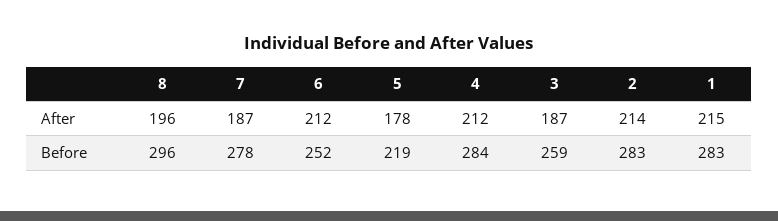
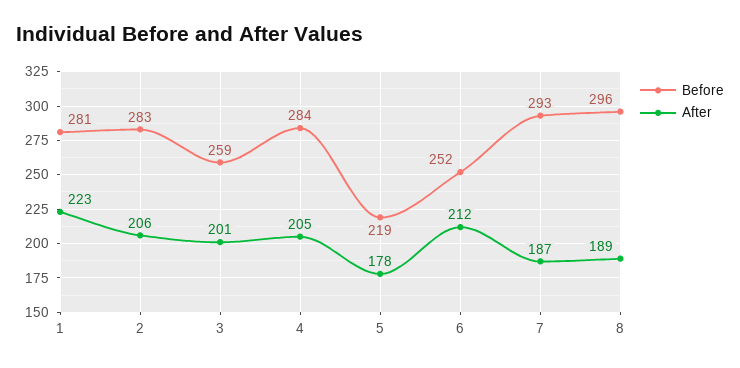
After, 8: 196 -> 189
After, 4: 212 -> 205
After, 3: 187 -> 201
After, 2: 214 -> 206
After, 1: 215 -> 223
Before, 7: 278 -> 293
Before, 1: 283 -> 281

